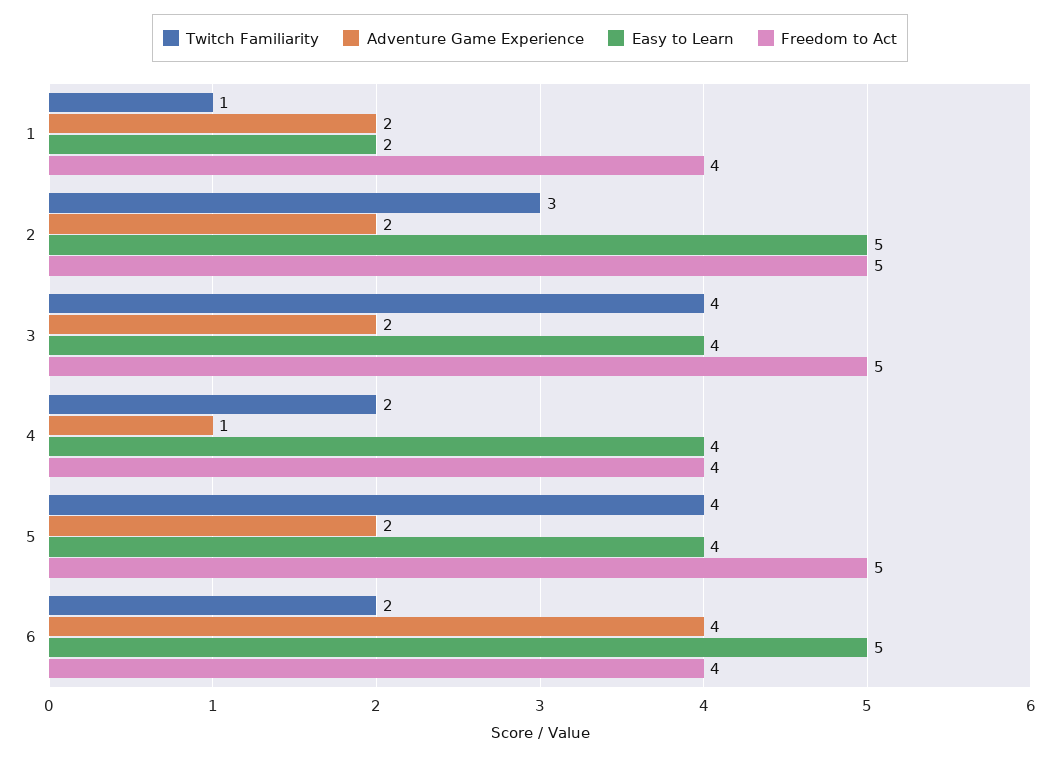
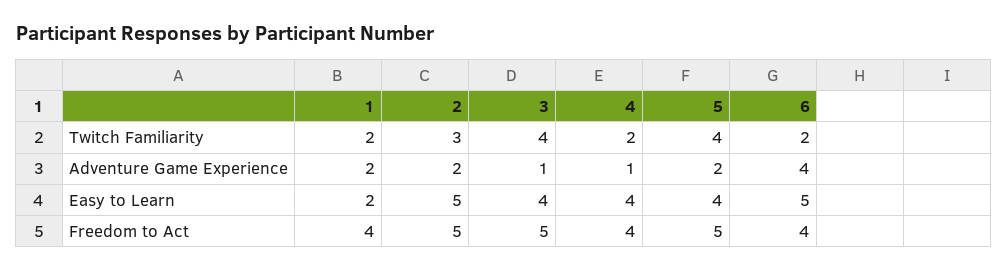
Twitch Familiarity, 1: 1 -> 2
Adventure Game Experience, 3: 2 -> 1

